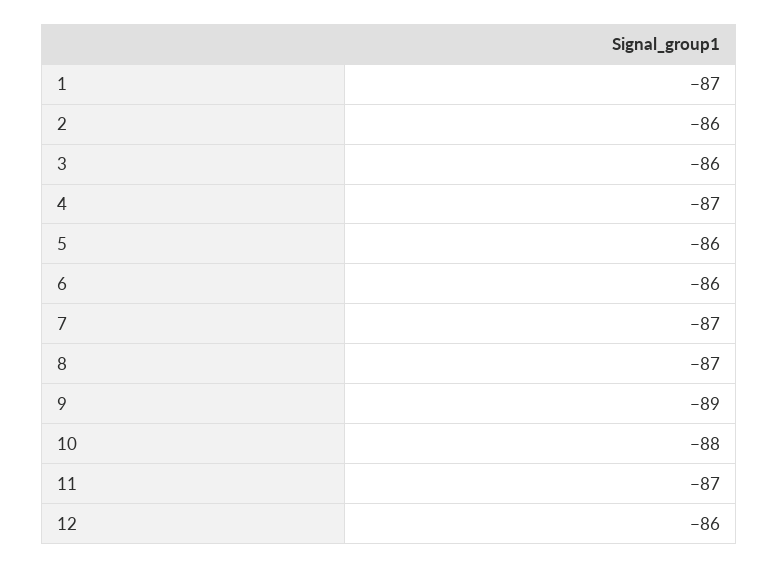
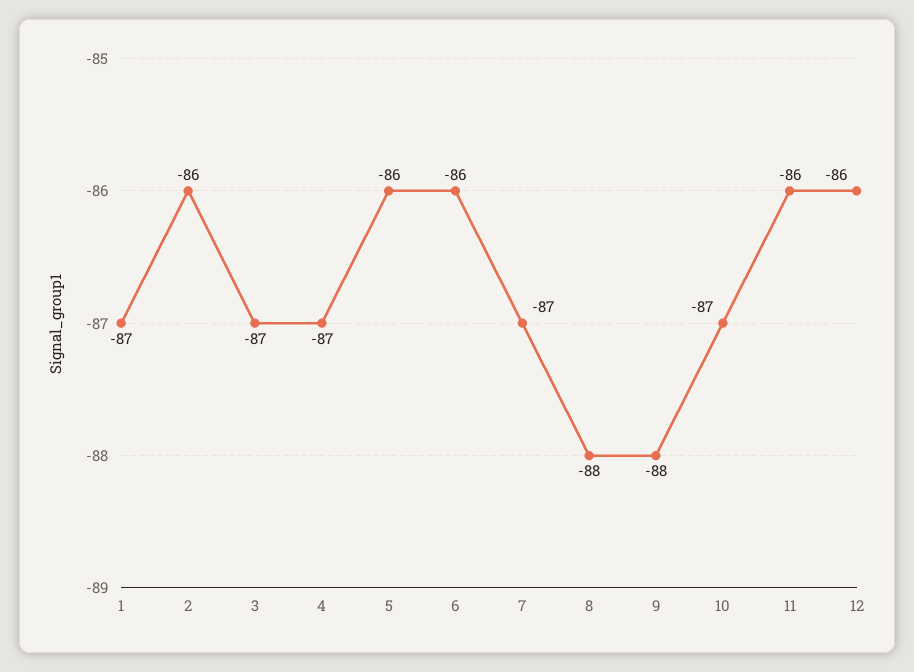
3: -86 -> -87
8: -87 -> -88
9: -89 -> -88
10: -88 -> -87
11: -87 -> -86

